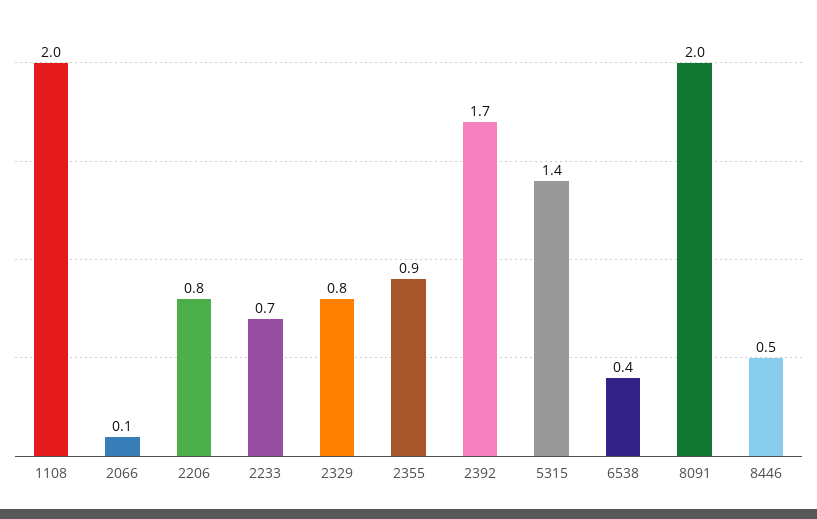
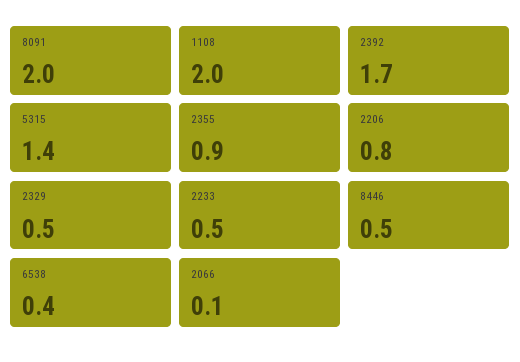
2233: 0.7 -> 0.5
2329: 0.8 -> 0.5

